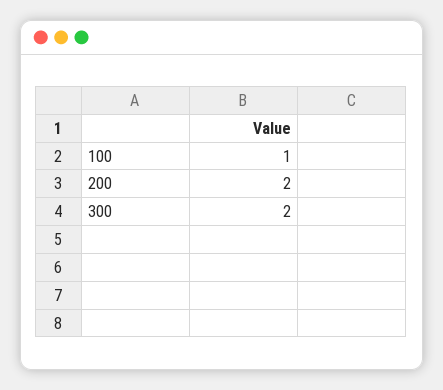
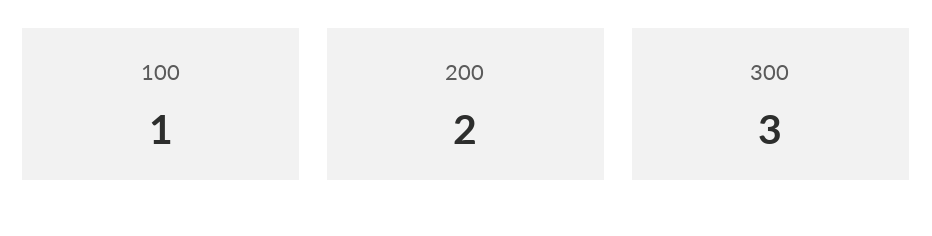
300: 2 -> 3

